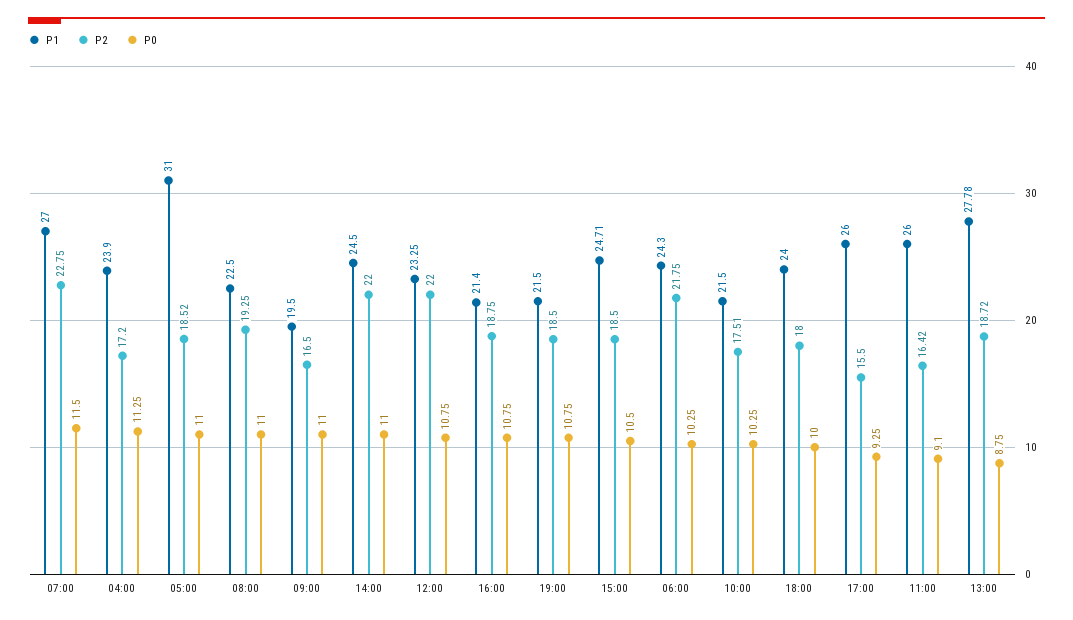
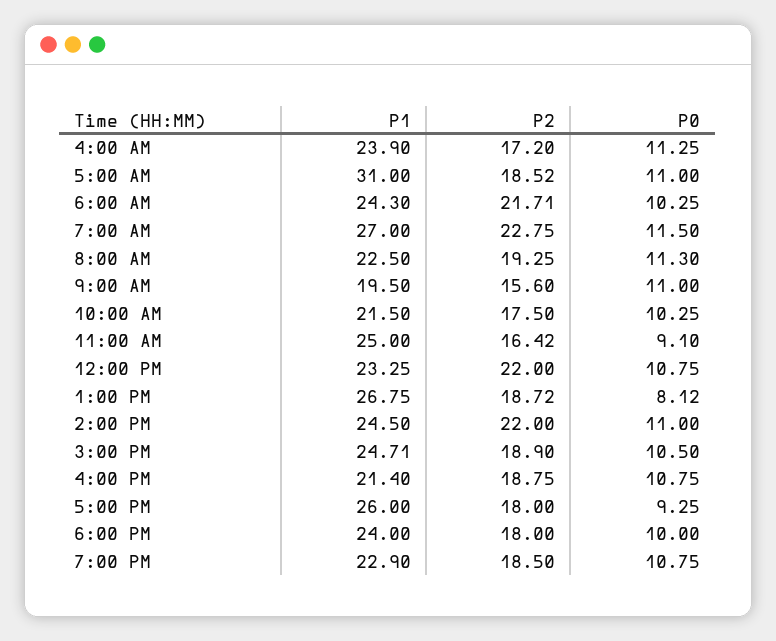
P0, 08:00: 11 -> 11.3
P2, 09:00: 16.5 -> 15.6
P1, 19:00: 21.5 -> 22.9
P2, 15:00: 18.5 -> 18.9
P2, 06:00: 21.75 -> 21.71
P2, 10:00: 17.51 -> 17.5
P2, 17:00: 15.5 -> 18
P1, 11:00: 26 -> 25
P1, 13:00: 27.78 -> 26.75
P0, 13:00: 8.75 -> 8.12

